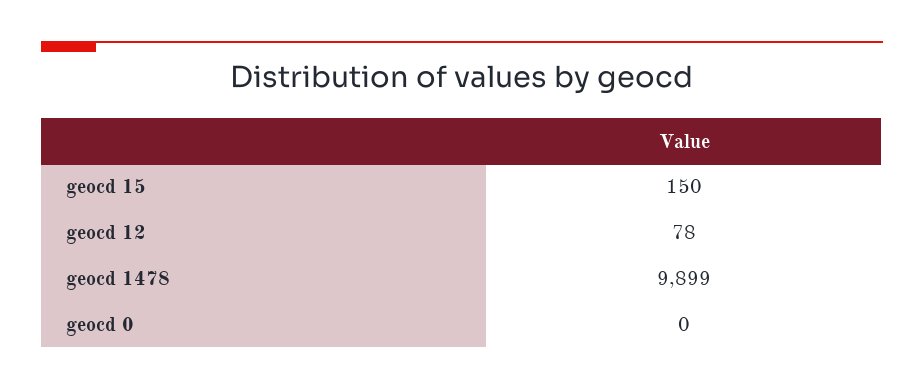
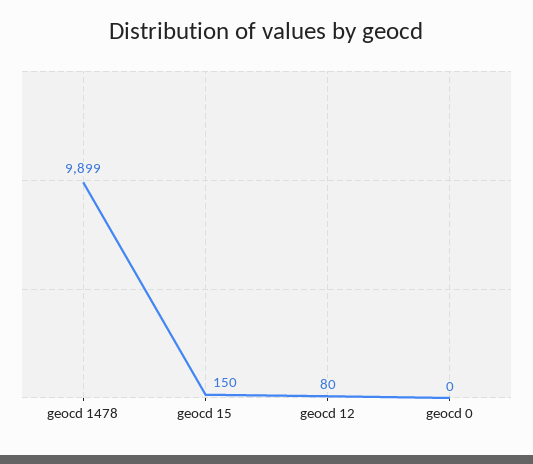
geocd 12: 78 -> 80

